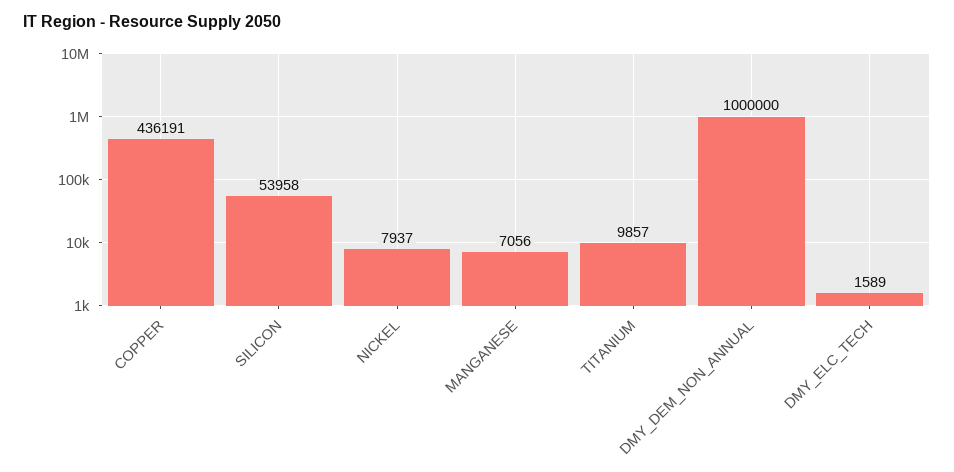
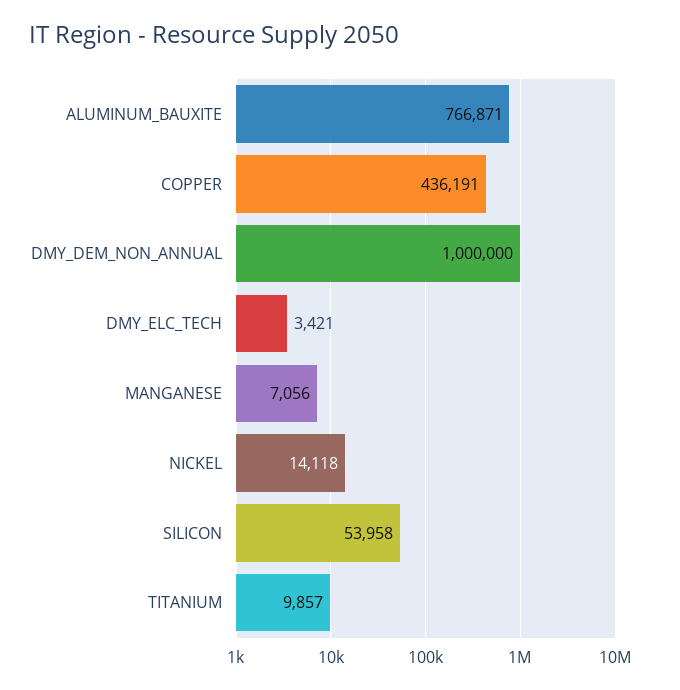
NICKEL: 7937 -> 14118
DMY_ELC_TECH: 1589 -> 3421
ALUMINUM_BAUXITE: none -> 766871

